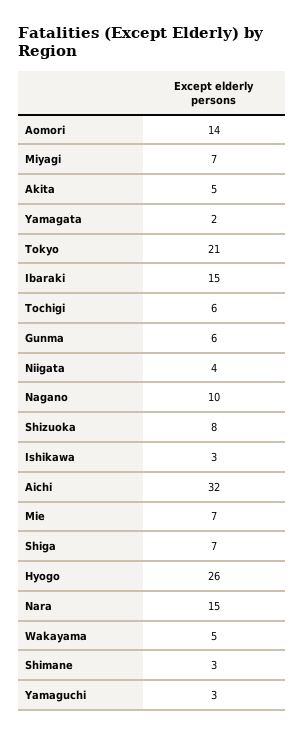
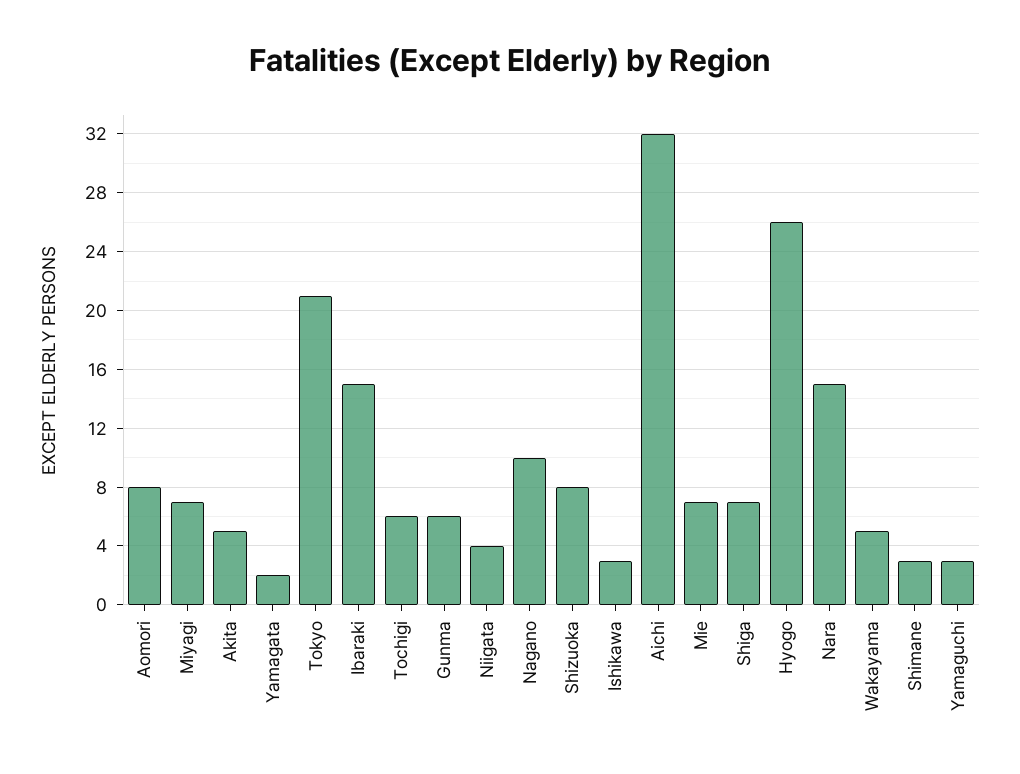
Aomori: 14 -> 8

